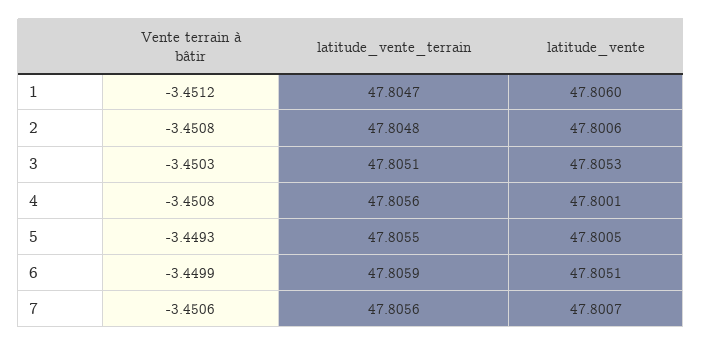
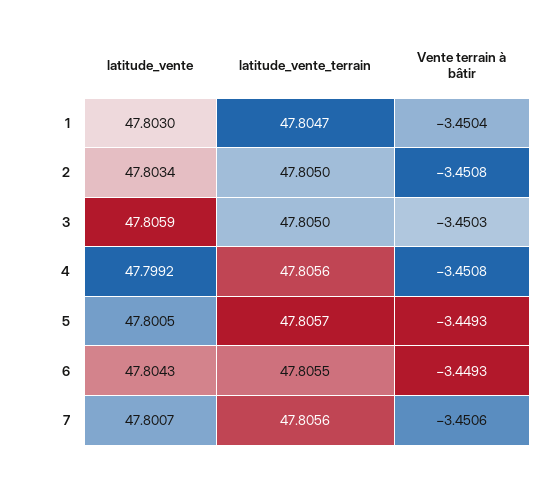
Vente terrain à bâtir, 1: -3.4512 -> -3.4504
latitude_vente, 1: 47.806 -> 47.803
latitude_vente_terrain, 2: 47.8048 -> 47.805
latitude_vente, 2: 47.8006 -> 47.8034
latitude_vente_terrain, 3: 47.8051 -> 47.805
latitude_vente, 3: 47.8053 -> 47.8059
latitude_vente, 4: 47.8001 -> 47.7992
latitude_vente_terrain, 5: 47.8055 -> 47.8057
Vente terrain à bâtir, 6: -3.4499 -> -3.4493
latitude_vente_terrain, 6: 47.8059 -> 47.8055
latitude_vente, 6: 47.8051 -> 47.8043

